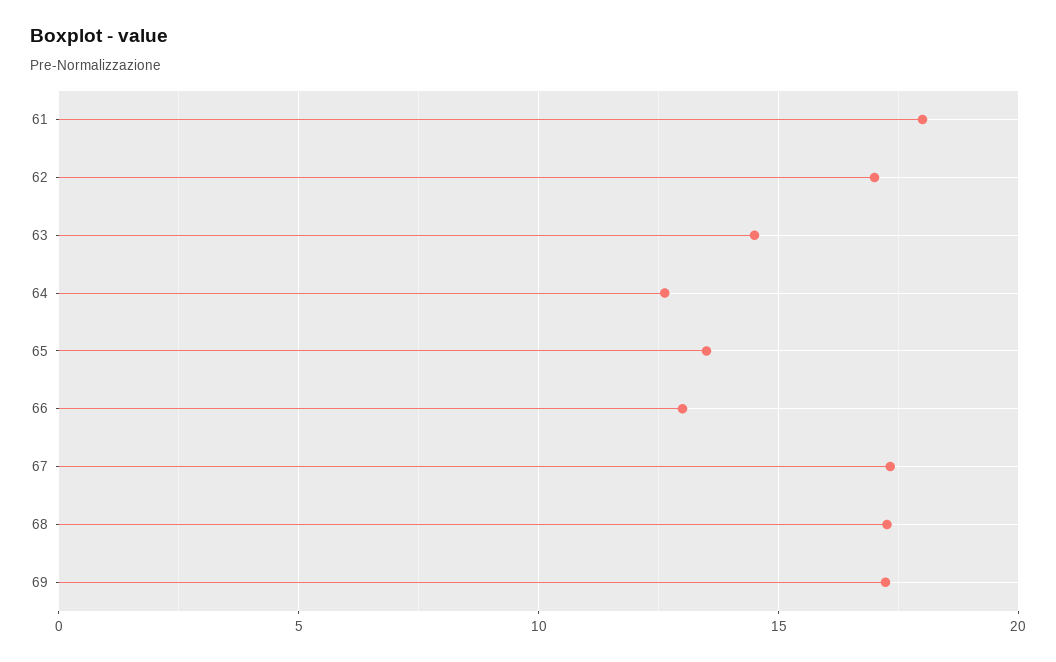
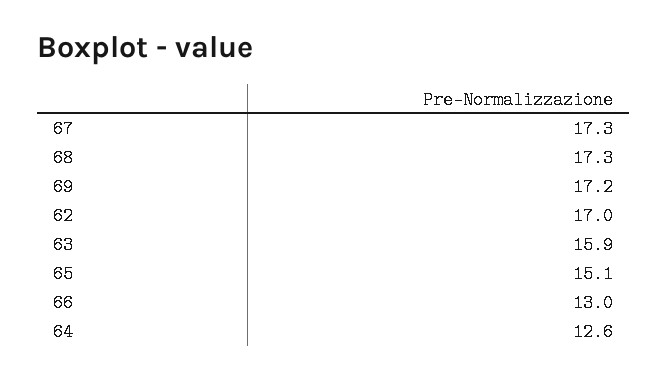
61: 18 -> none
63: 14.5 -> 15.9
65: 13.5 -> 15.1

